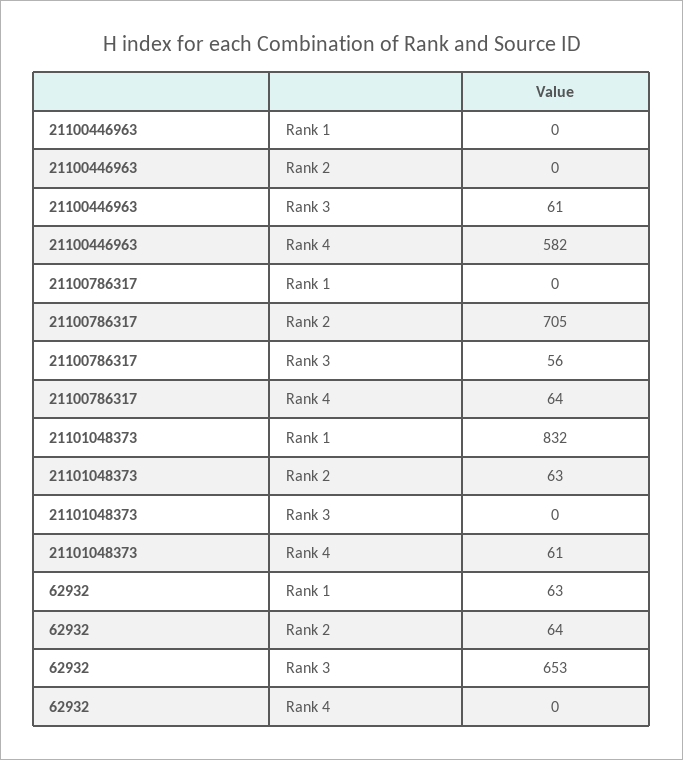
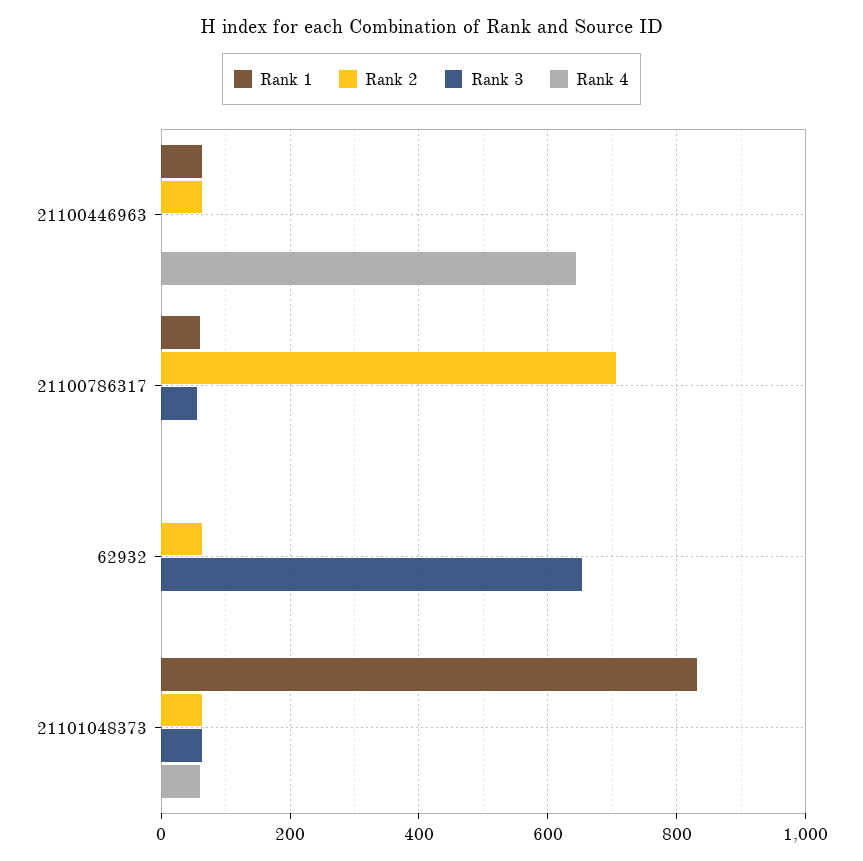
Rank 1, 21100446963: 0 -> 60
Rank 2, 21100446963: 0 -> 60
Rank 3, 21100446963: 61 -> 0
Rank 4, 21100446963: 582 -> 640
Rank 1, 21100786317: 0 -> 60
Rank 4, 21100786317: 64 -> 0
Rank 3, 21101048373: 0 -> 60
Rank 1, 62932: 63 -> 0

